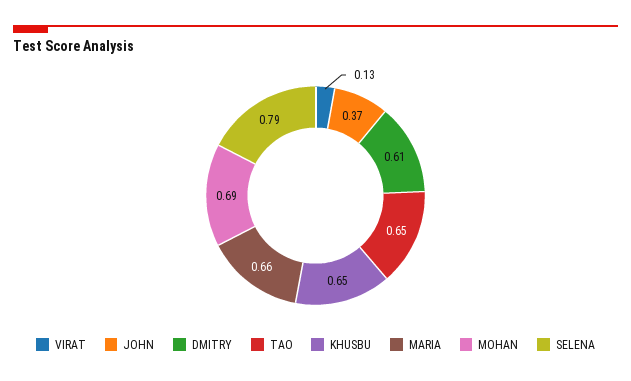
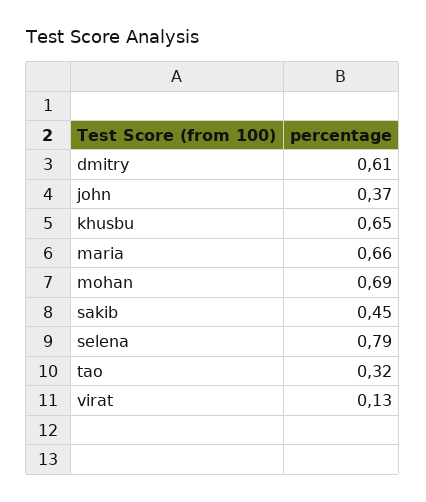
TAO: 0.65 -> 0.32
sakib: none -> 0.45

